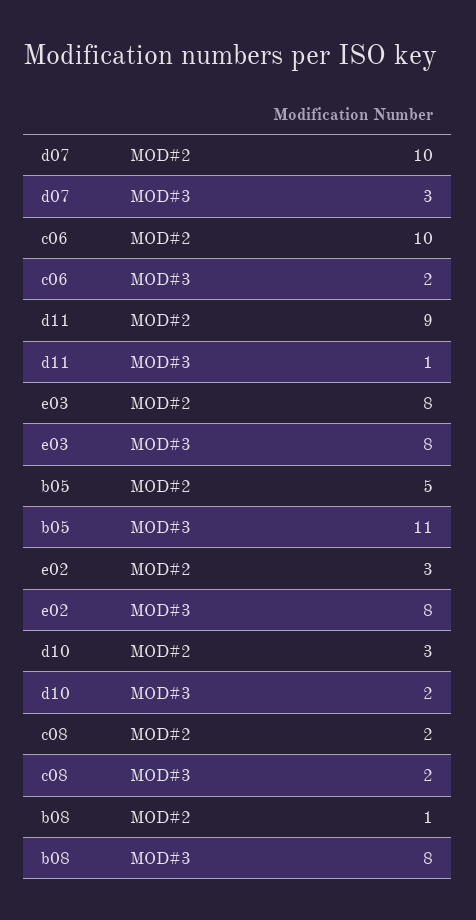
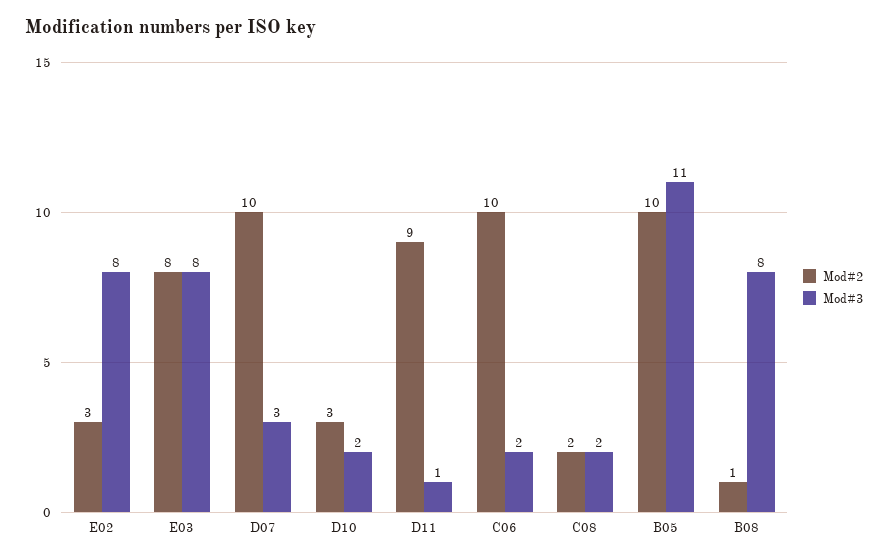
MOD#2, b05: 5 -> 10

